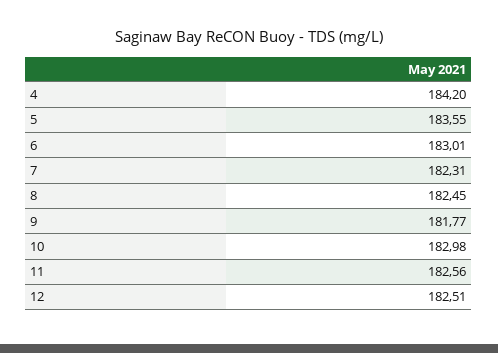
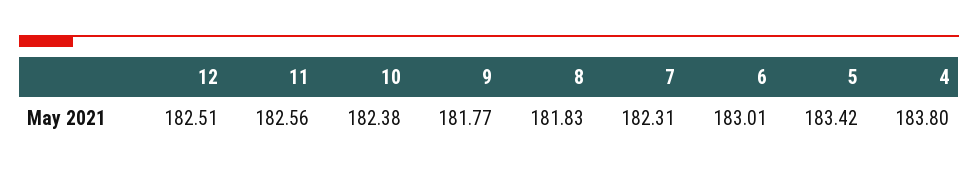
4: 184.2 -> 183.8
5: 183.55 -> 183.42
8: 182.45 -> 181.83
10: 182.98 -> 182.38

